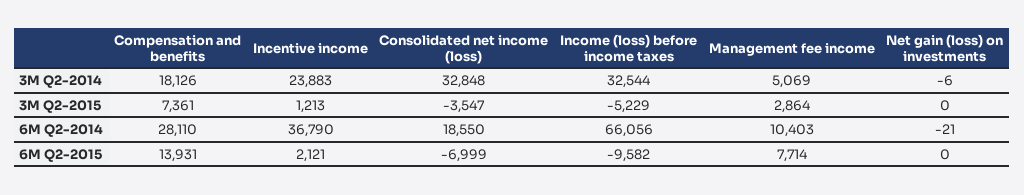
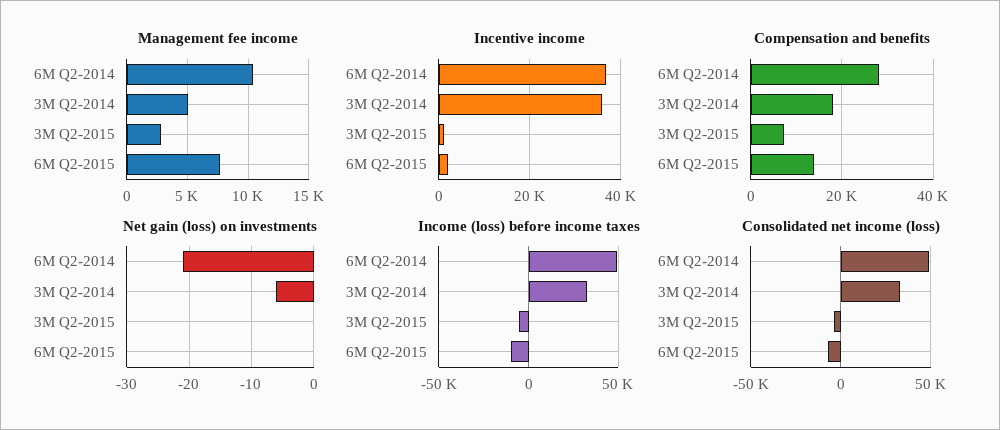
Incentive income, 3M Q2-2014: 23883 -> 36000
Consolidated net income (loss), 6M Q2-2014: 18550 -> 50000
Income (loss) before income taxes, 6M Q2-2014: 66056 -> 50000

